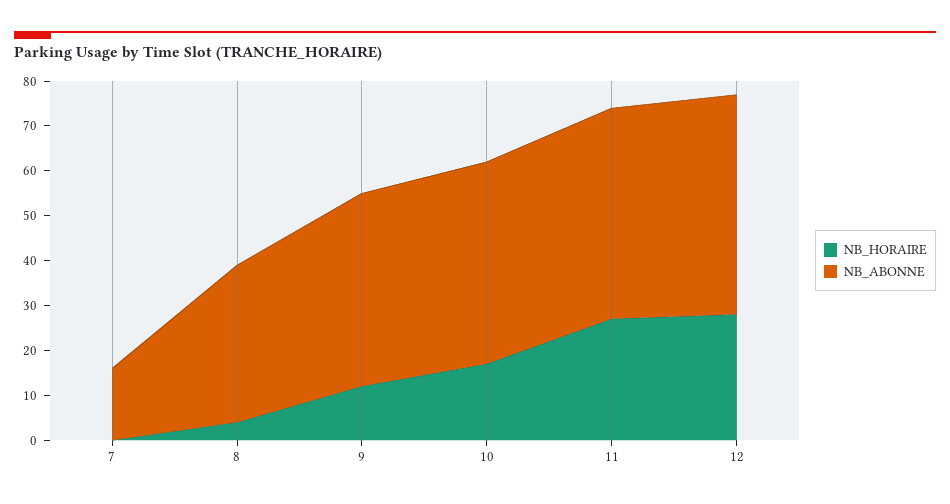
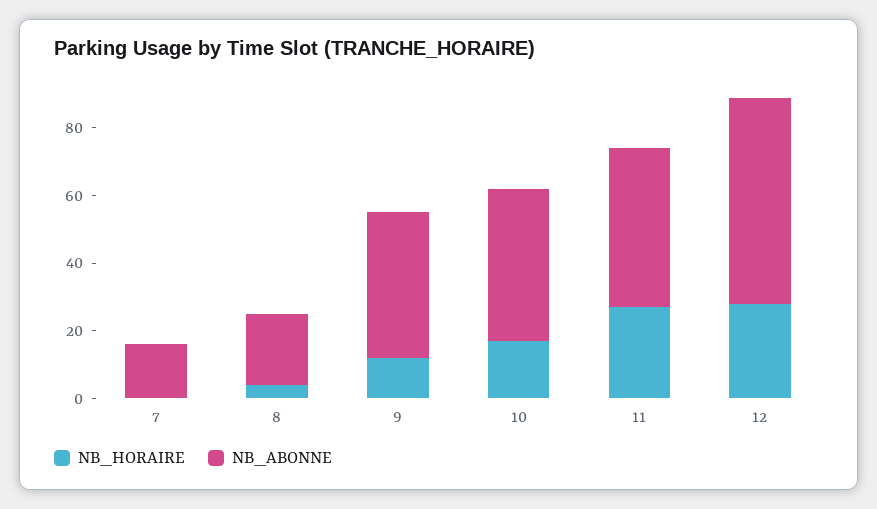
NB_ABONNE, 8: 35 -> 20
NB_ABONNE, 12: 50 -> 60

